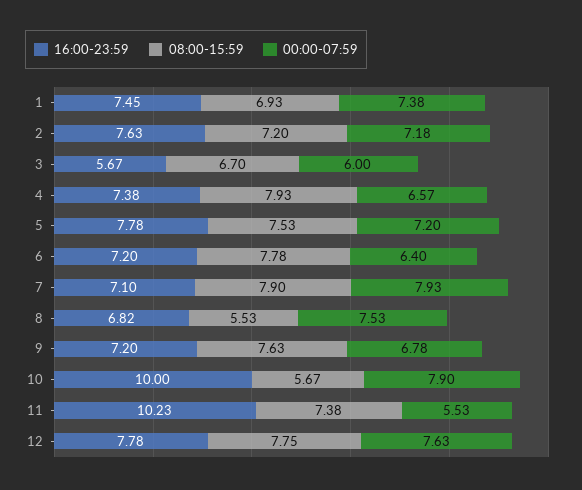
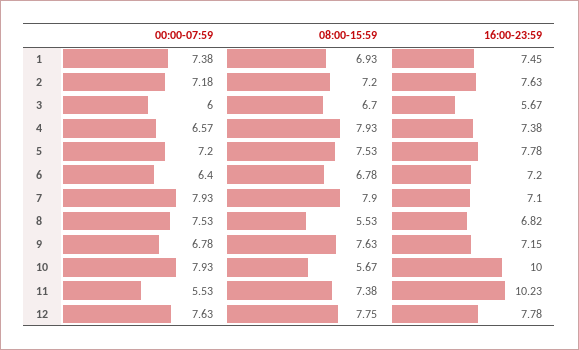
08:00-15:59, 6: 7.78 -> 6.78
16:00-23:59, 9: 7.2 -> 7.15
00:00-07:59, 10: 7.9 -> 7.93

